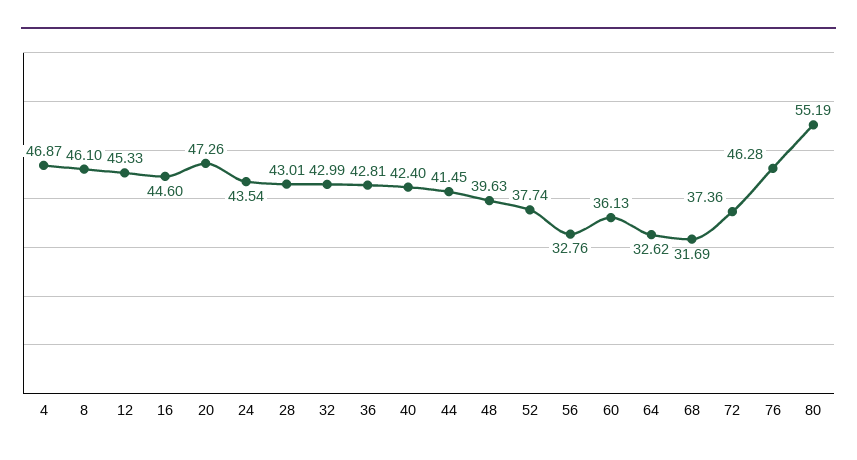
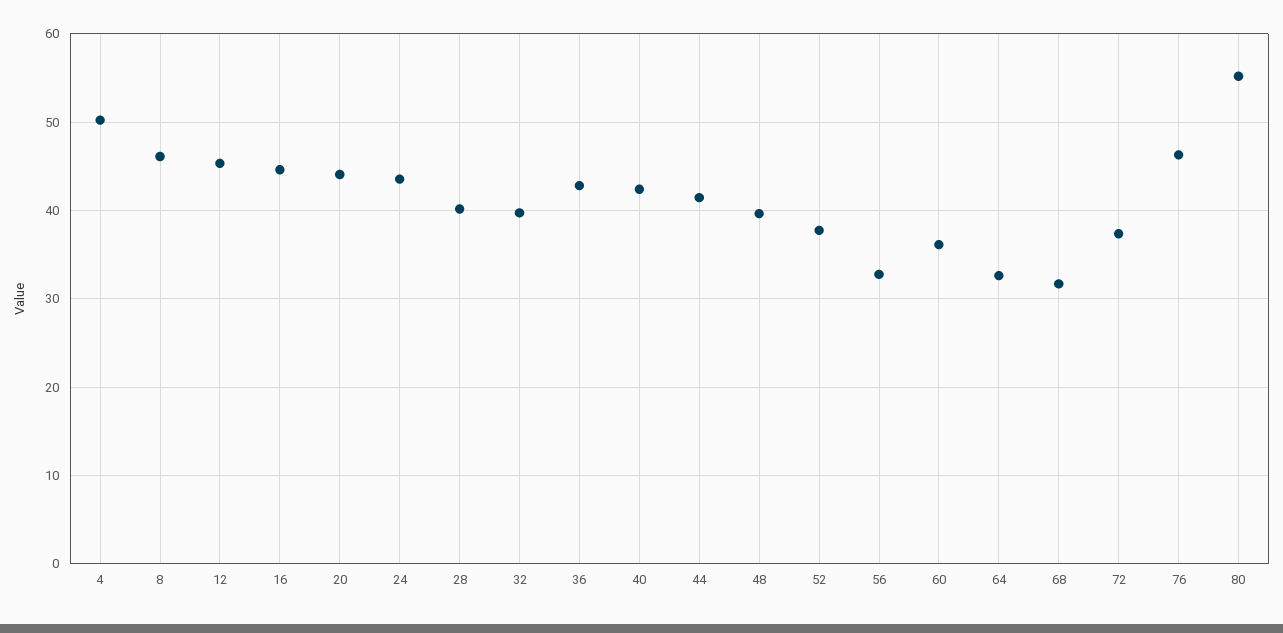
4: 46.87 -> 50
20: 47.26 -> 44
28: 43.01 -> 40
32: 42.99 -> 40

